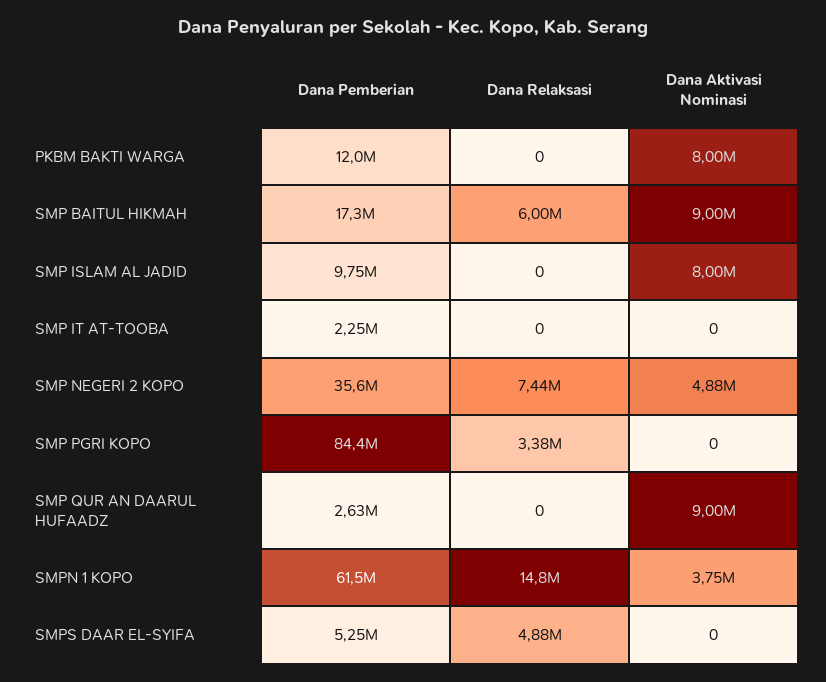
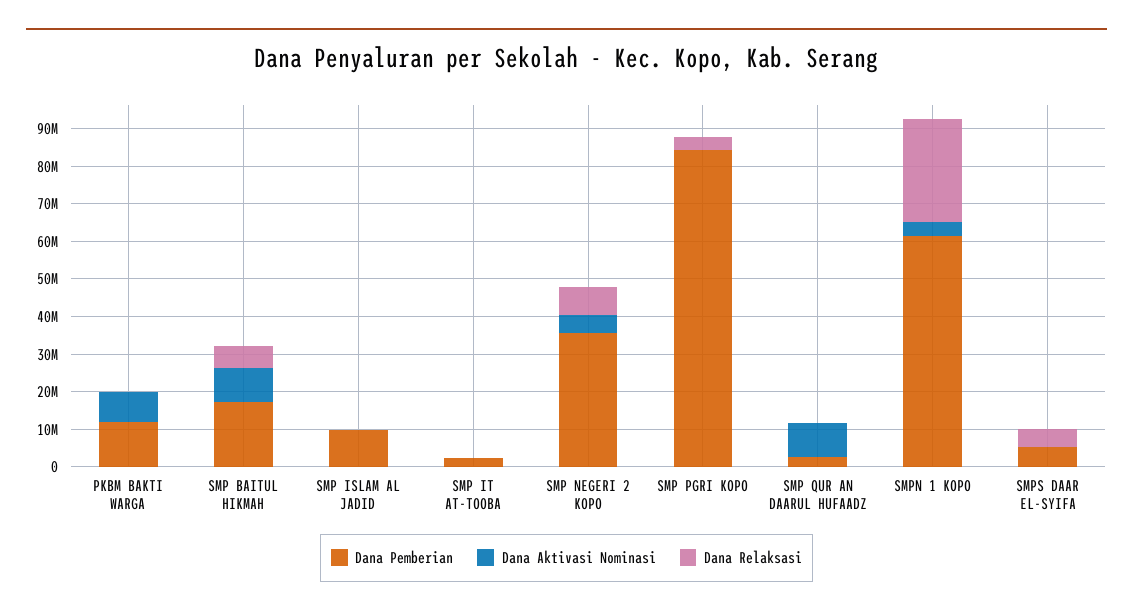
Dana Aktivasi Nominasi, SMP ISLAM AL JADID: 8000000 -> 0
Dana Relaksasi, SMPN 1 KOPO: 14800000 -> 27500000

